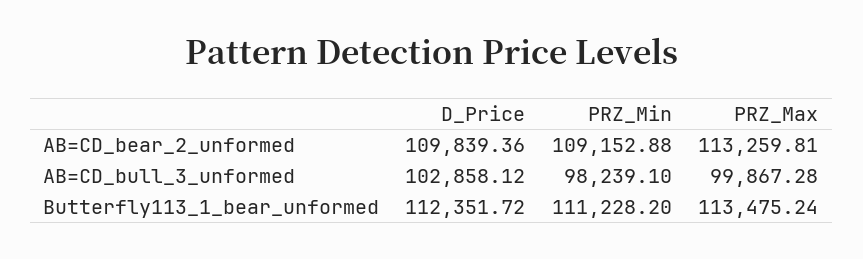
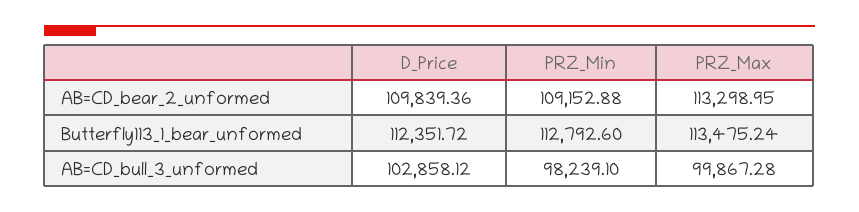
PRZ_Max, AB=CD_bear_2_unformed: 113259.81 -> 113298.95
PRZ_Min, Butterfly113_1_bear_unformed: 111228.2 -> 112792.6

